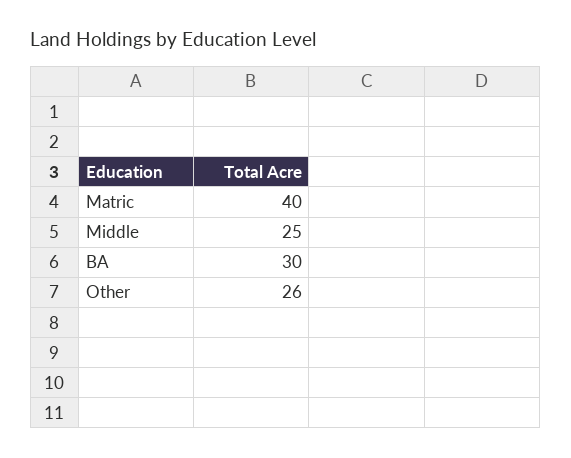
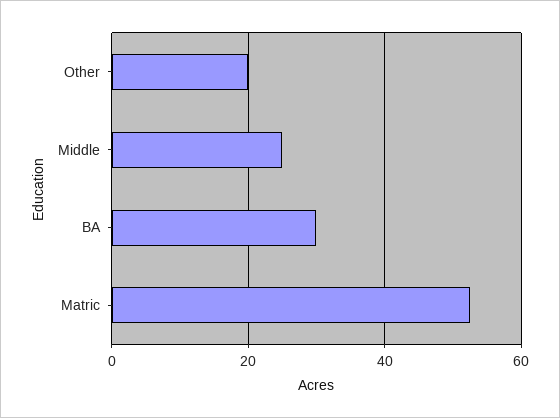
Matric: 40 -> 52
Other: 26 -> 20

